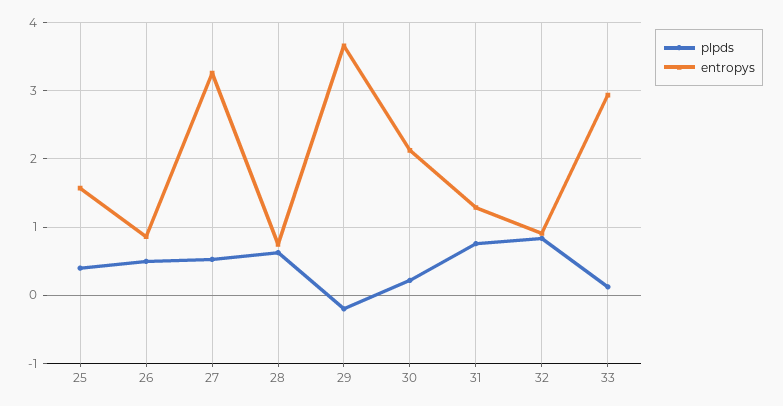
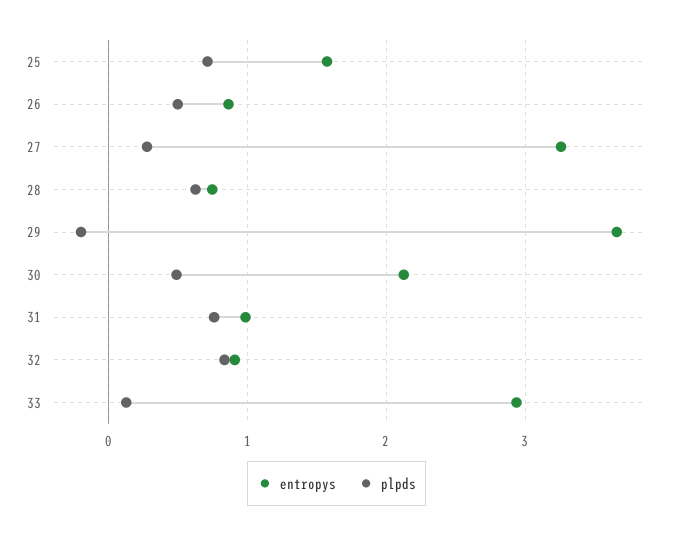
plpds, 25: 0.4 -> 0.7
plpds, 27: 0.5 -> 0.3
plpds, 30: 0.2 -> 0.5
entropys, 31: 1.3 -> 1

